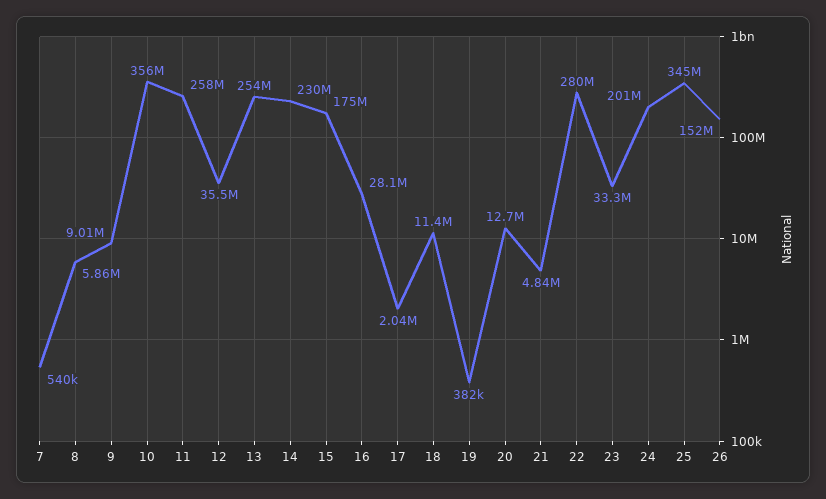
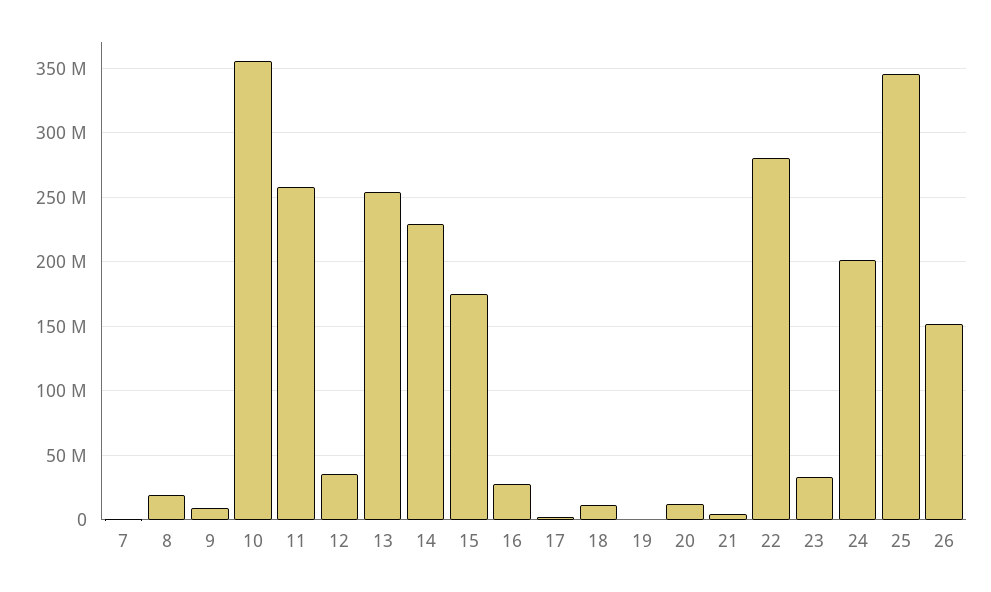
8: 5860000 -> 20000000

